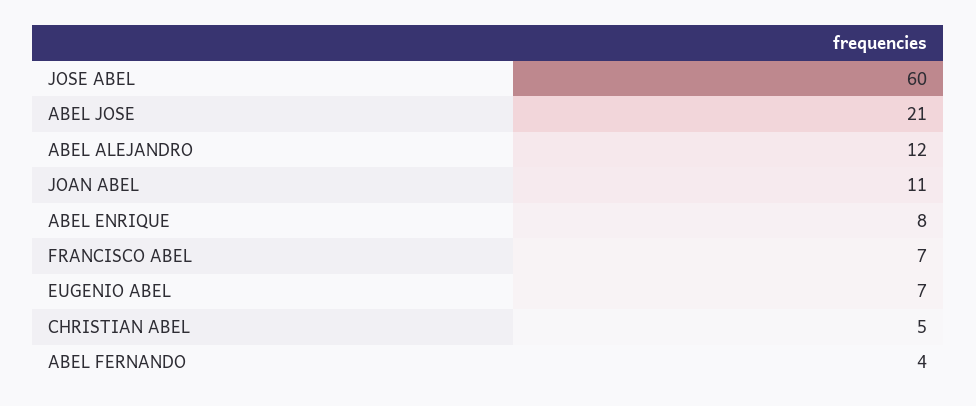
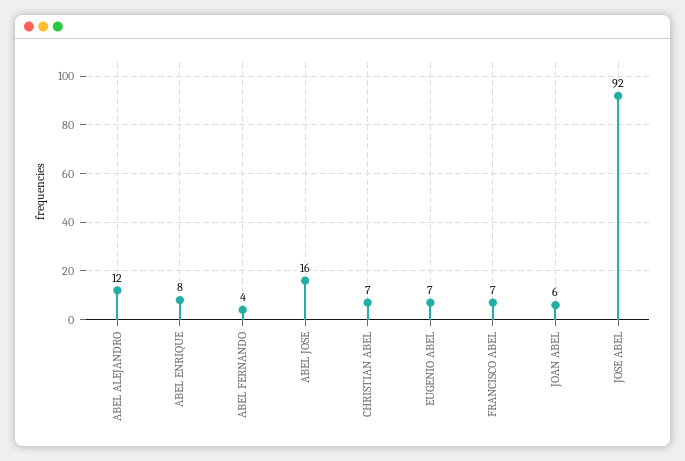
JOSE ABEL: 60 -> 92
ABEL JOSE: 21 -> 16
JOAN ABEL: 11 -> 6
CHRISTIAN ABEL: 5 -> 7

